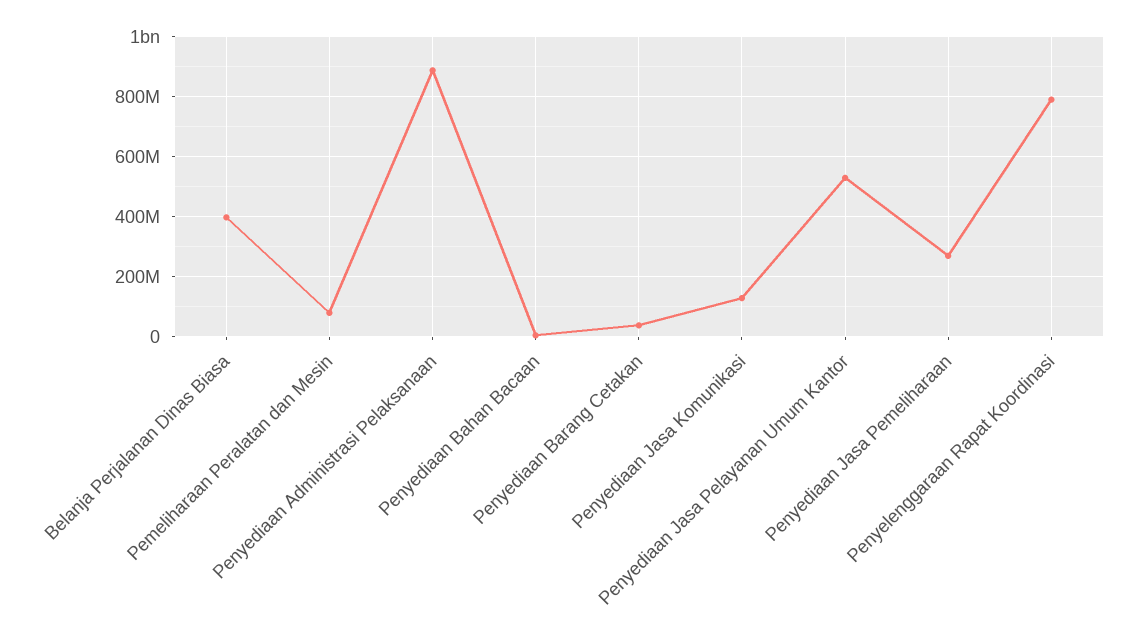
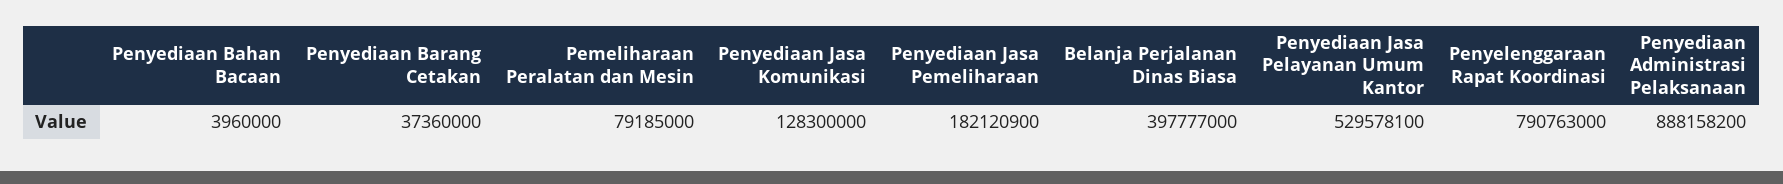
Penyediaan Jasa Pemeliharaan: 275000000 -> 182120900

